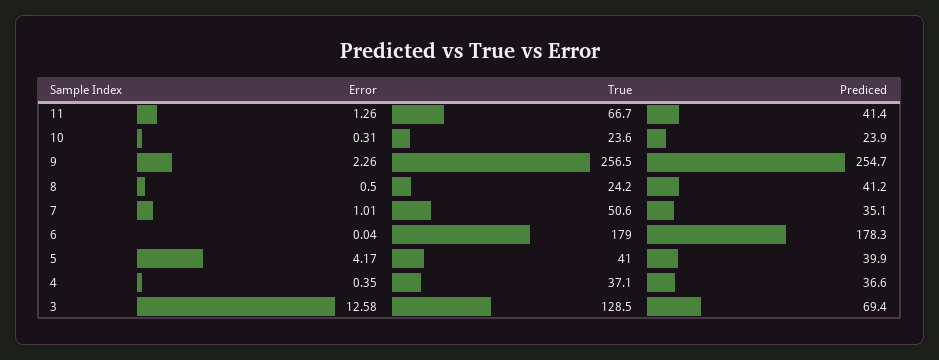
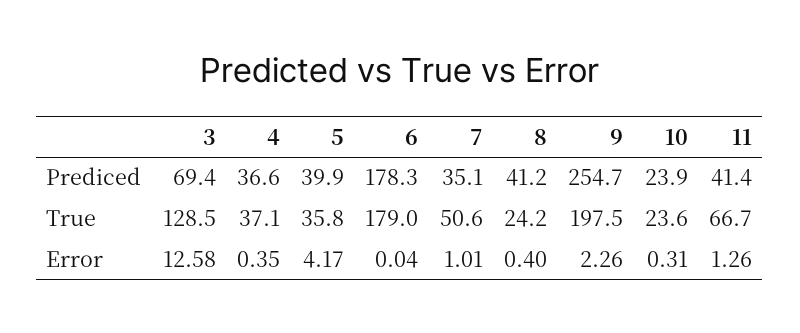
True, 9: 256.5 -> 197.5
Error, 8: 0.5 -> 0.4
True, 5: 41 -> 35.8

